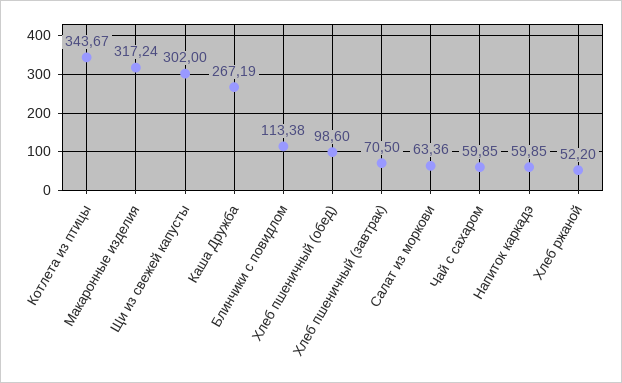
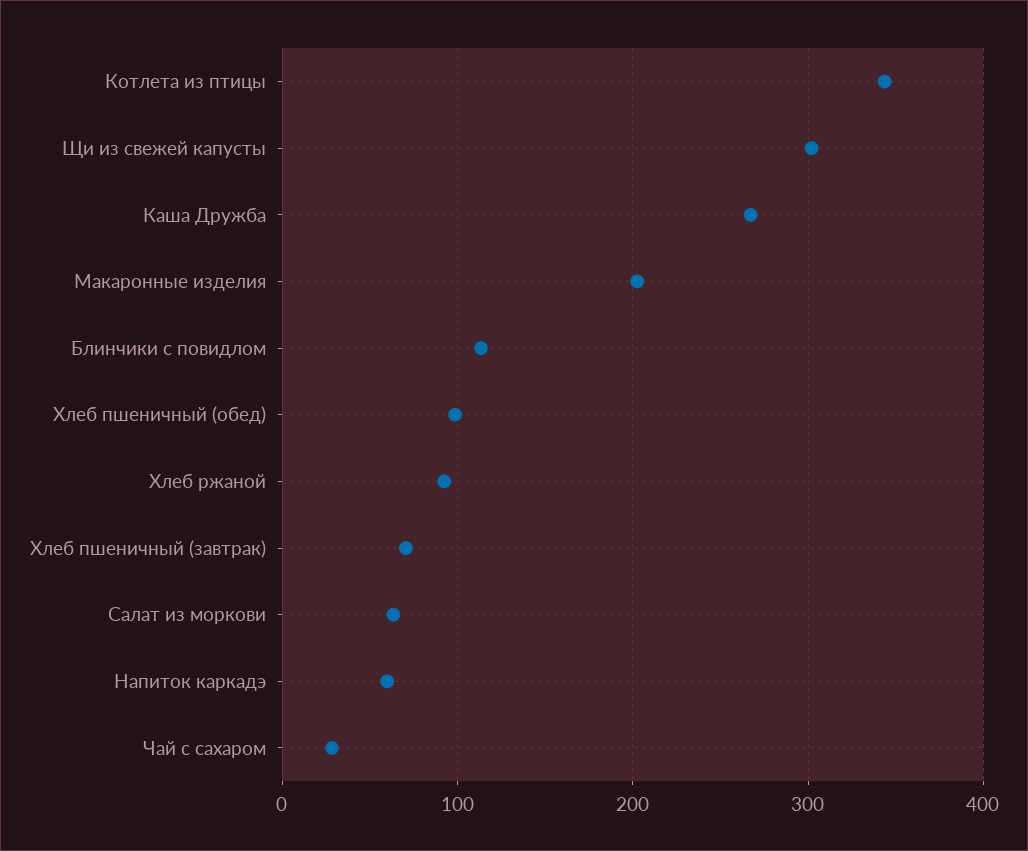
Макаронные изделия: 317.24 -> 200
Чай с сахаром: 59.85 -> 30
Хлеб ржаной: 52.2 -> 90

